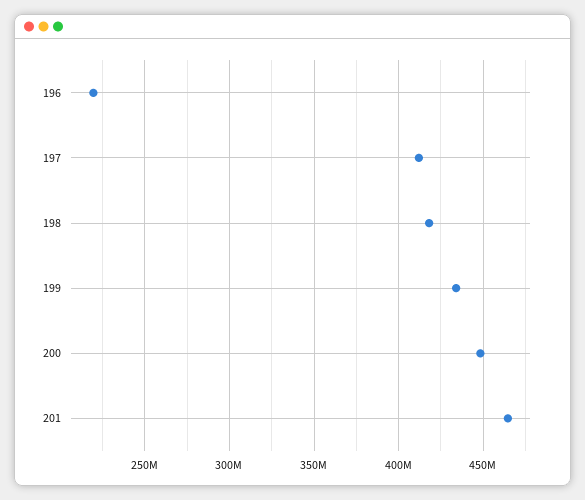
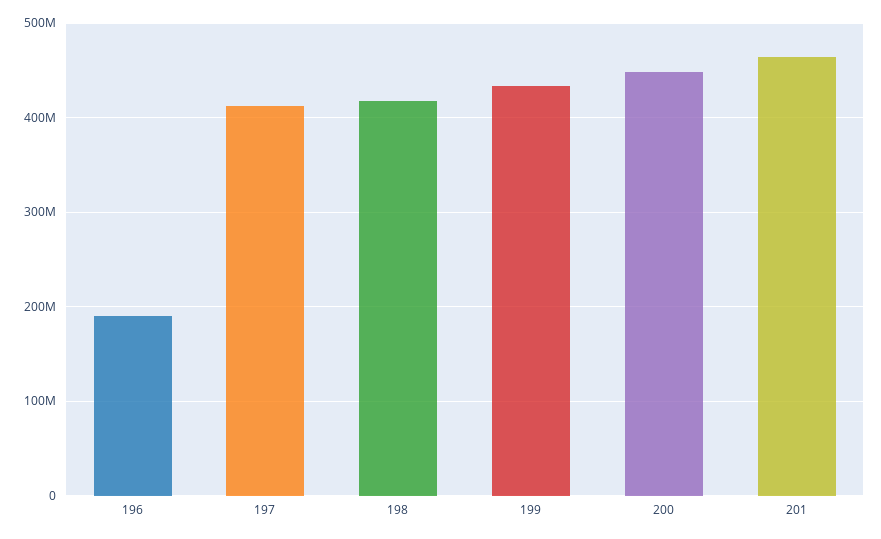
196: 220000000 -> 190000000

